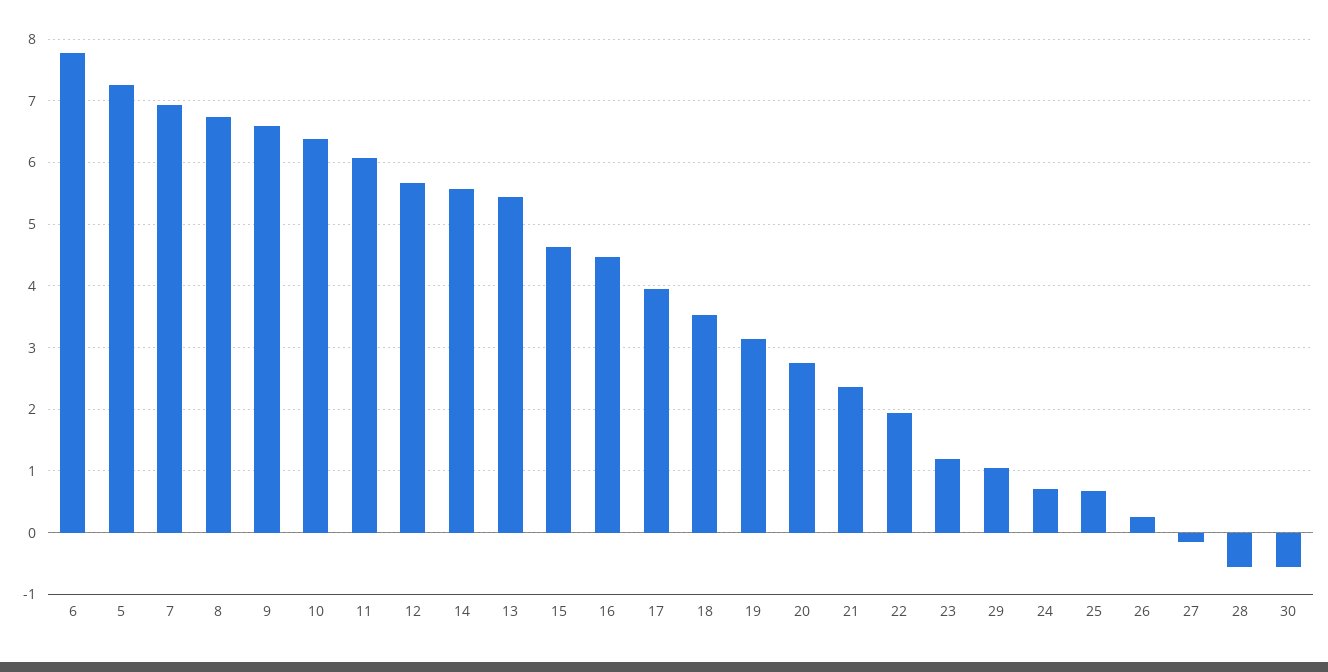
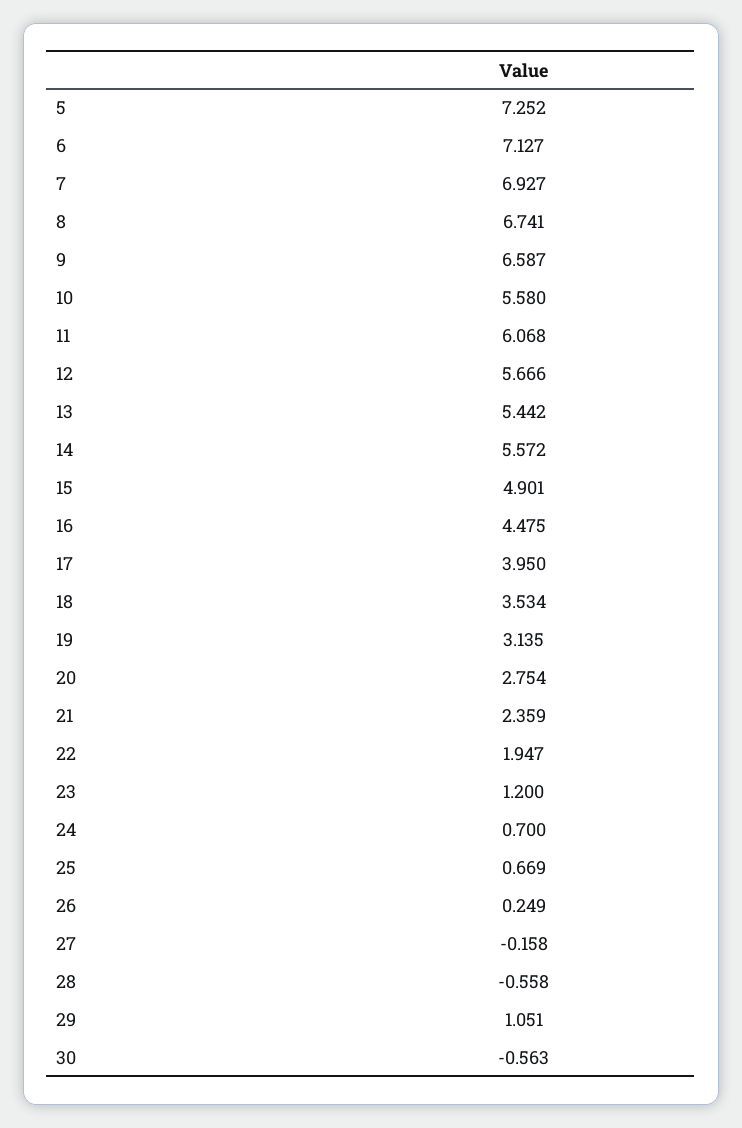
6: 7.8 -> 7.127
10: 6.4 -> 5.58
15: 4.6 -> 4.901

